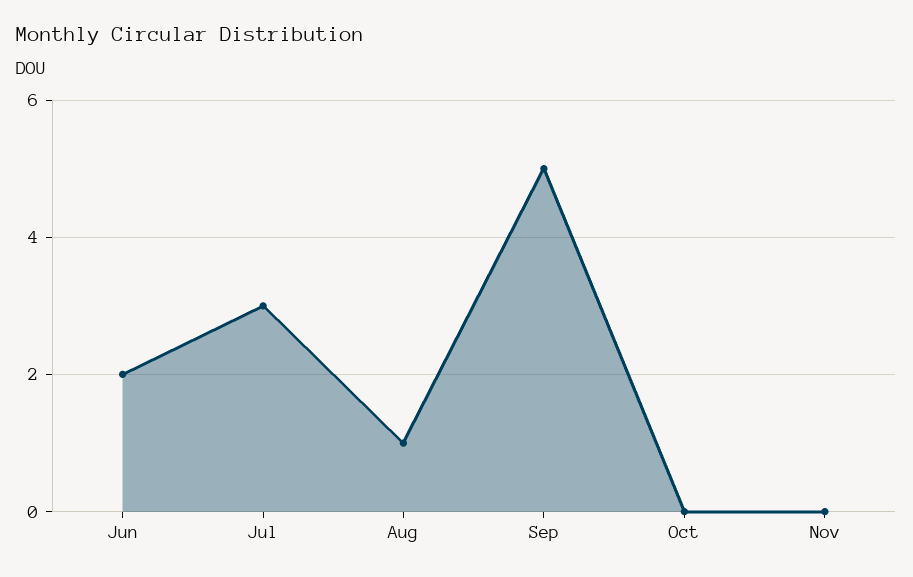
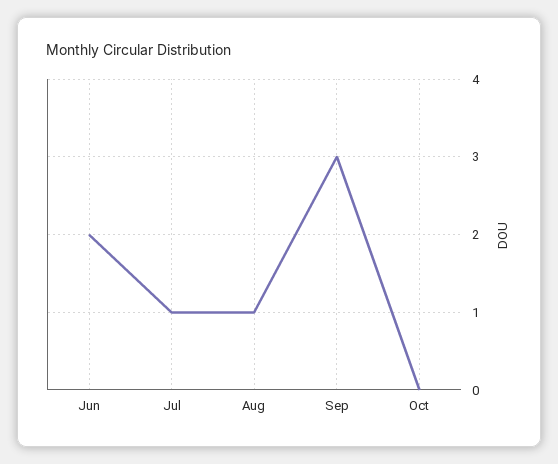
Jul: 3 -> 1
Sep: 5 -> 3
Nov: 0 -> none

